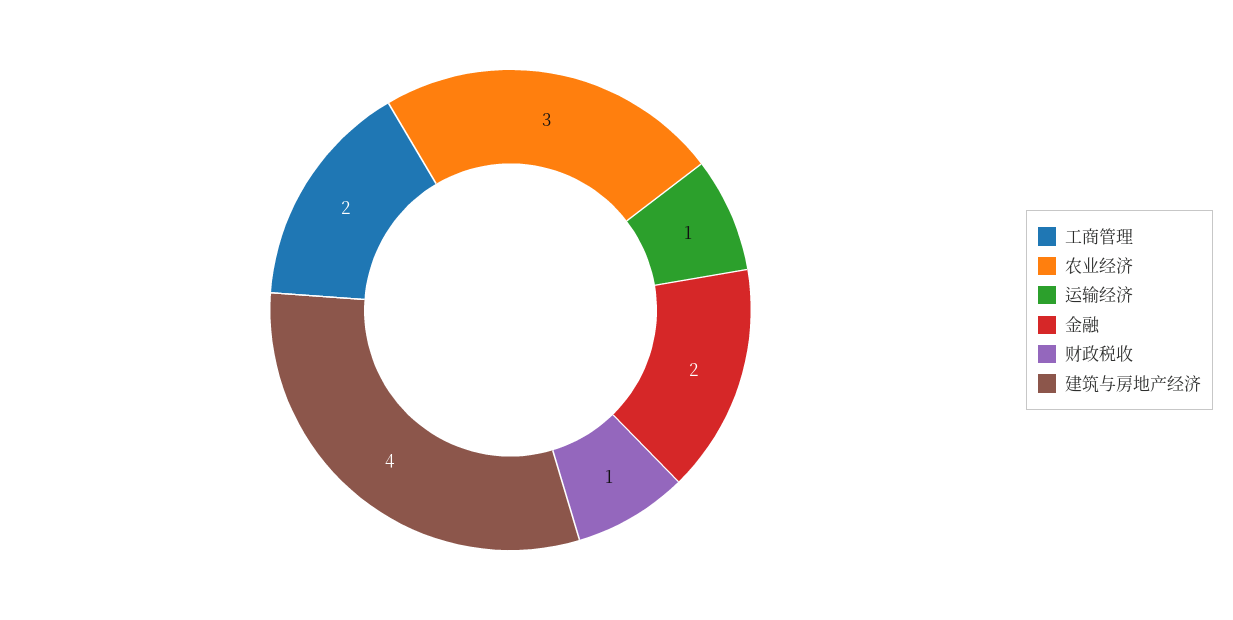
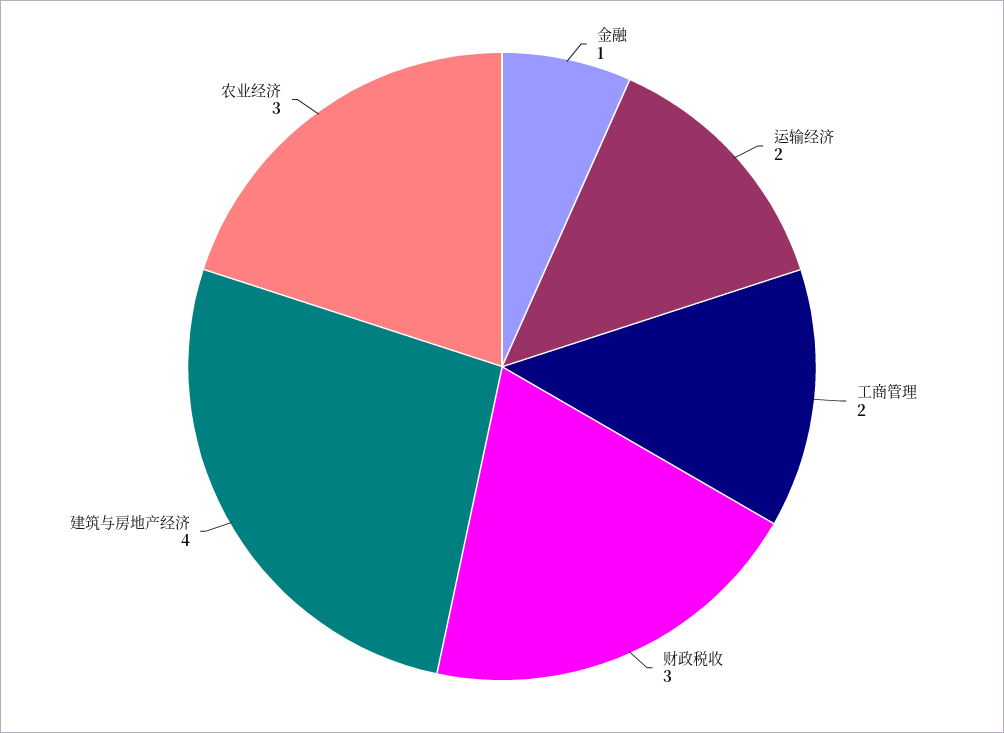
运输经济: 1 -> 2
金融: 2 -> 1
财政税收: 1 -> 3

